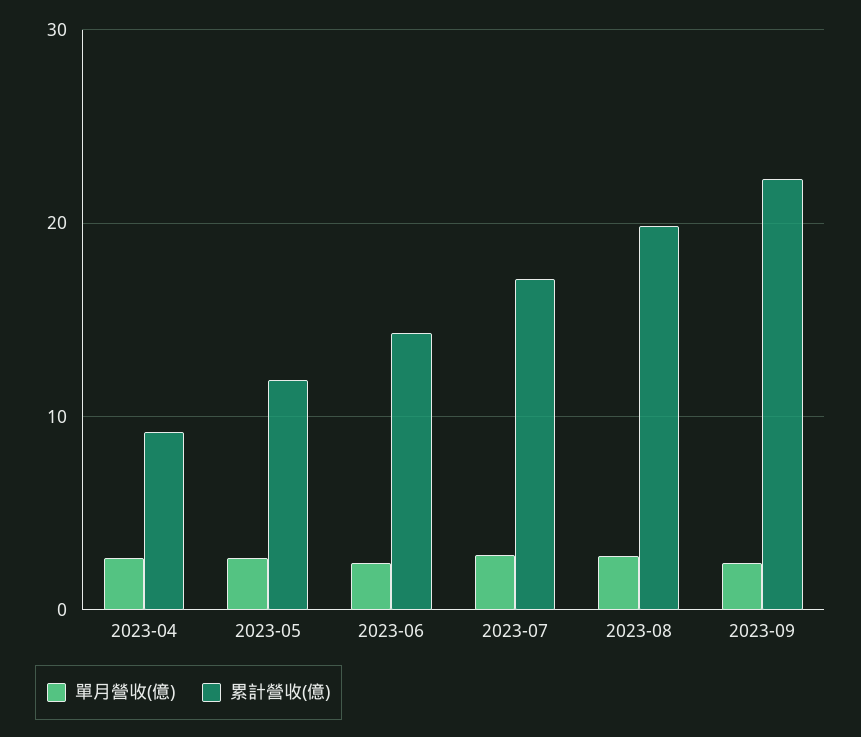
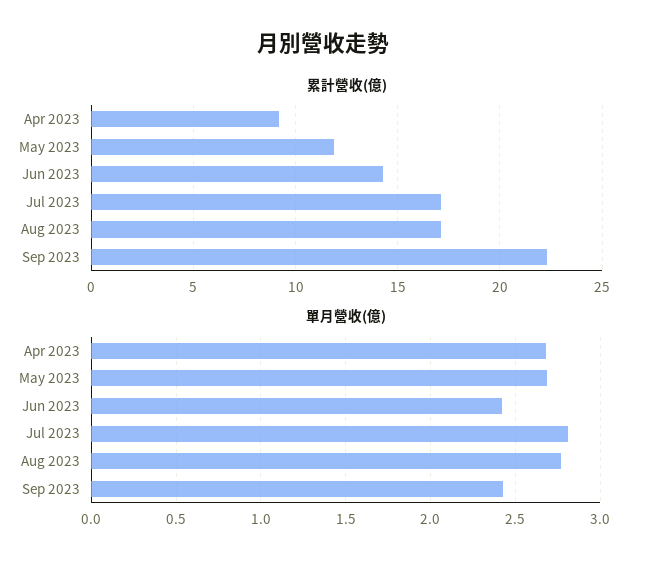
累計營收(億), 2023-08: 20 -> 17

